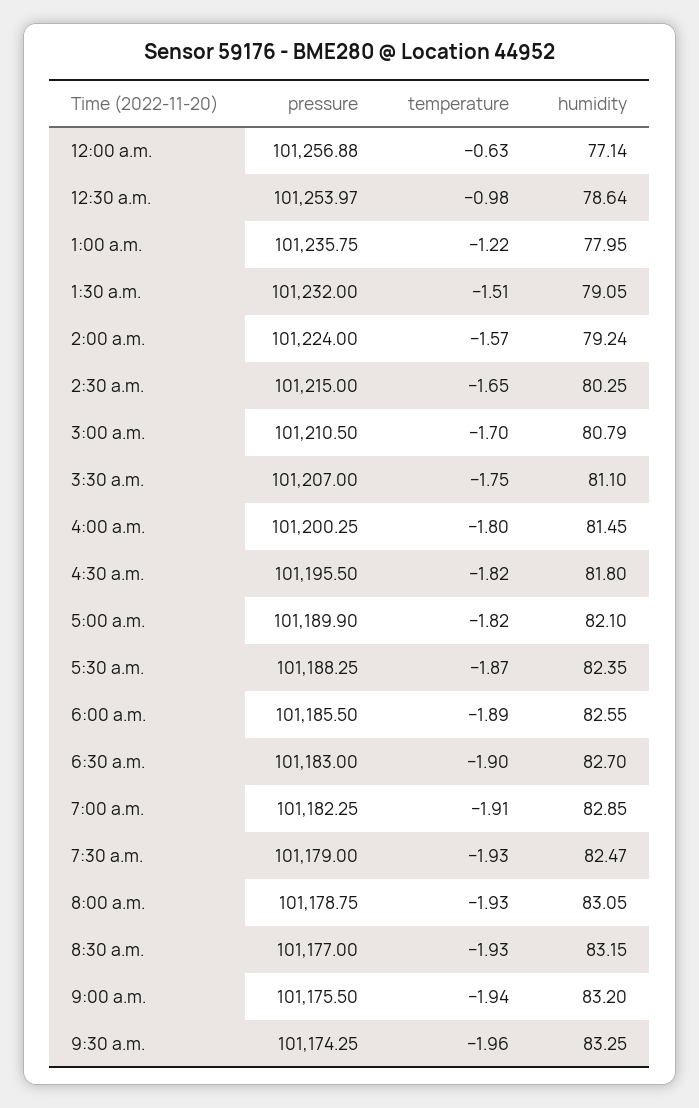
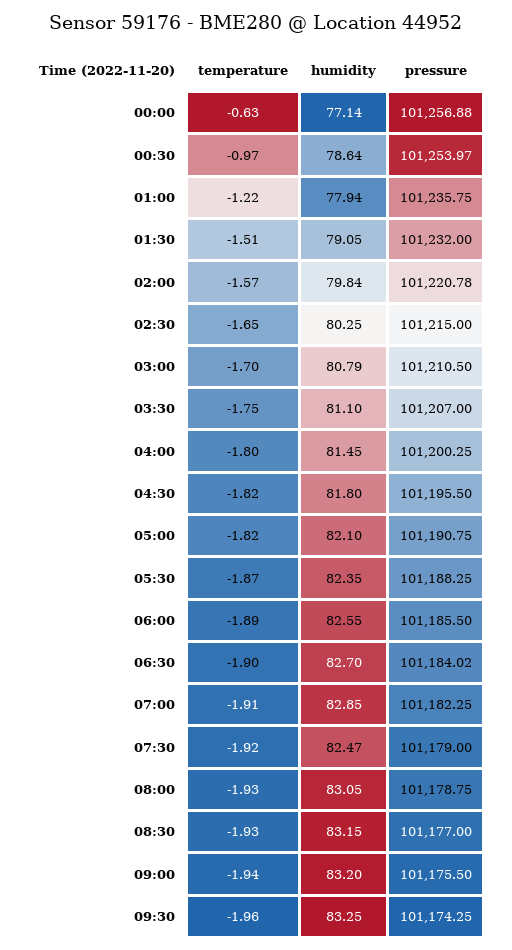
temperature, 12:30 a.m.: -0.98 -> -0.97
humidity, 1:00 a.m.: 77.95 -> 77.94
pressure, 2:00 a.m.: 101224 -> 101220.78
humidity, 2:00 a.m.: 79.24 -> 79.84
pressure, 5:00 a.m.: 101189.9 -> 101190.75
pressure, 6:30 a.m.: 101183 -> 101184.02
temperature, 7:30 a.m.: -1.93 -> -1.92

